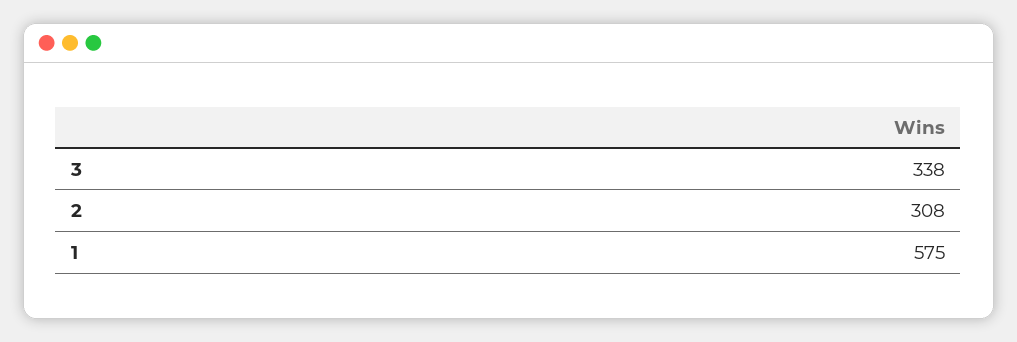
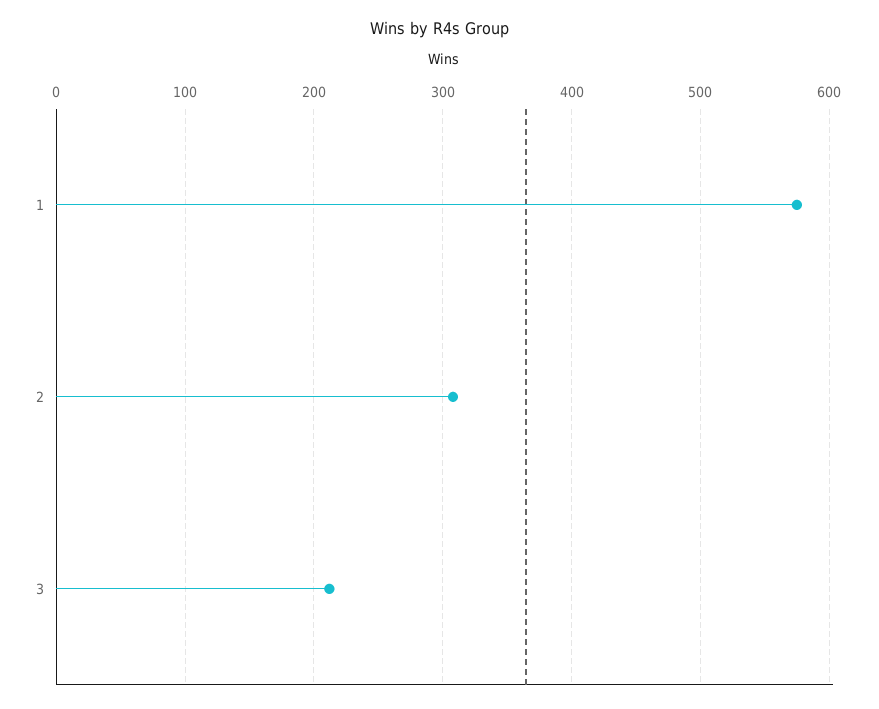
3: 338 -> 210

